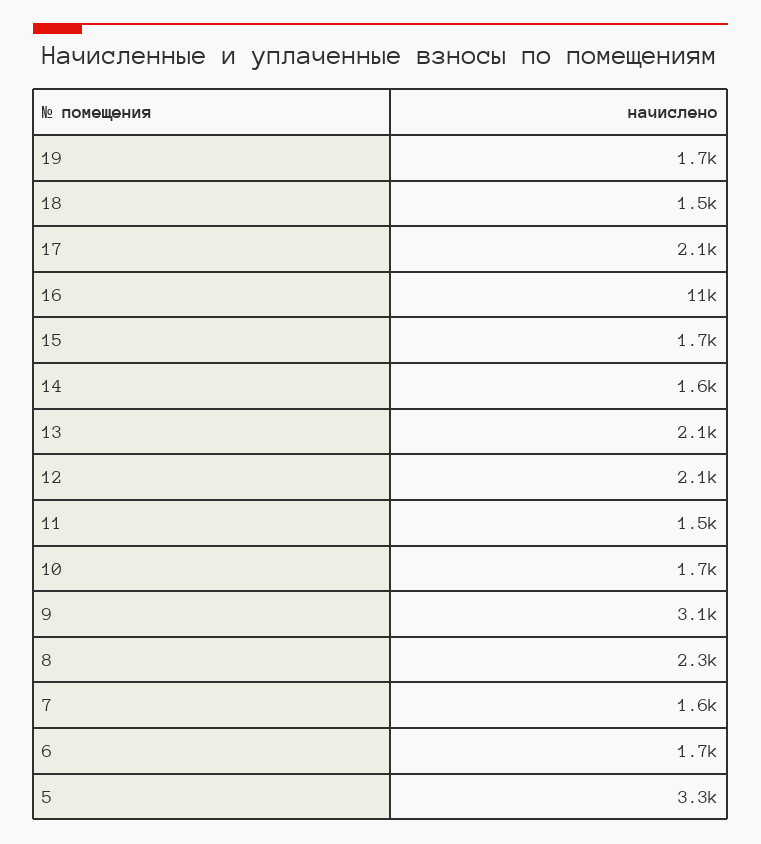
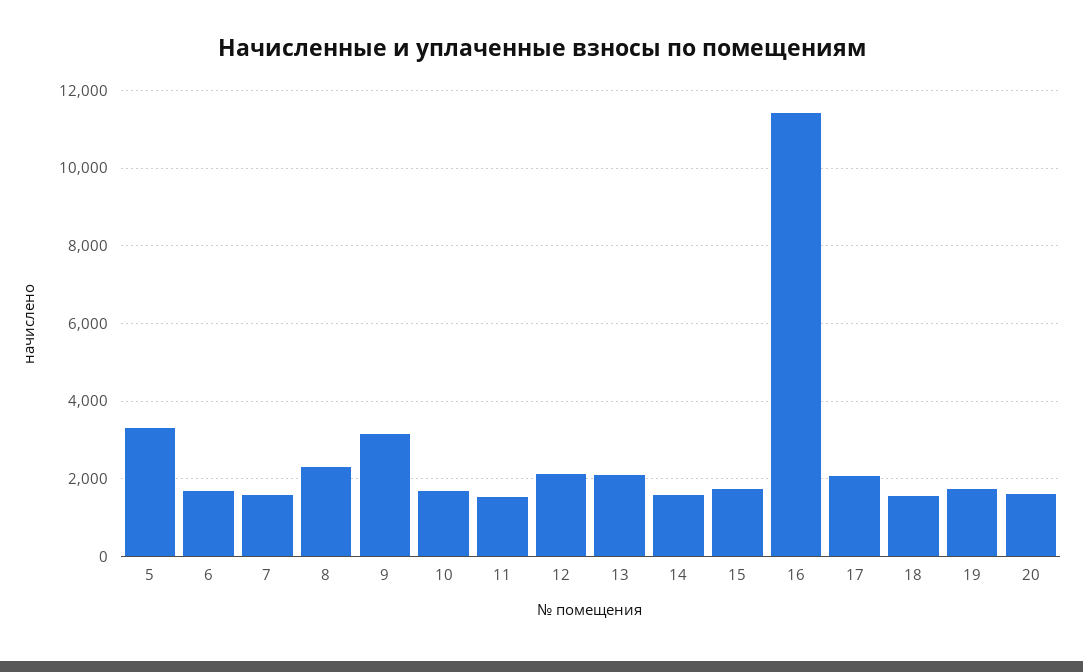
20: none -> 1600

